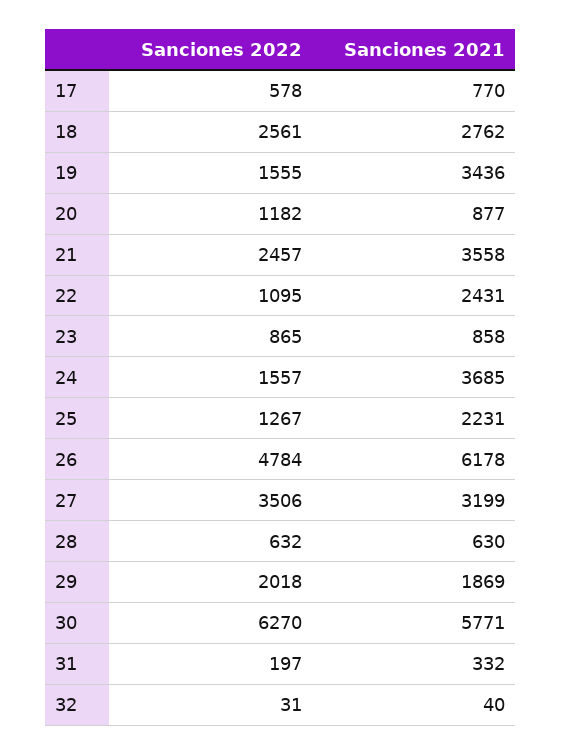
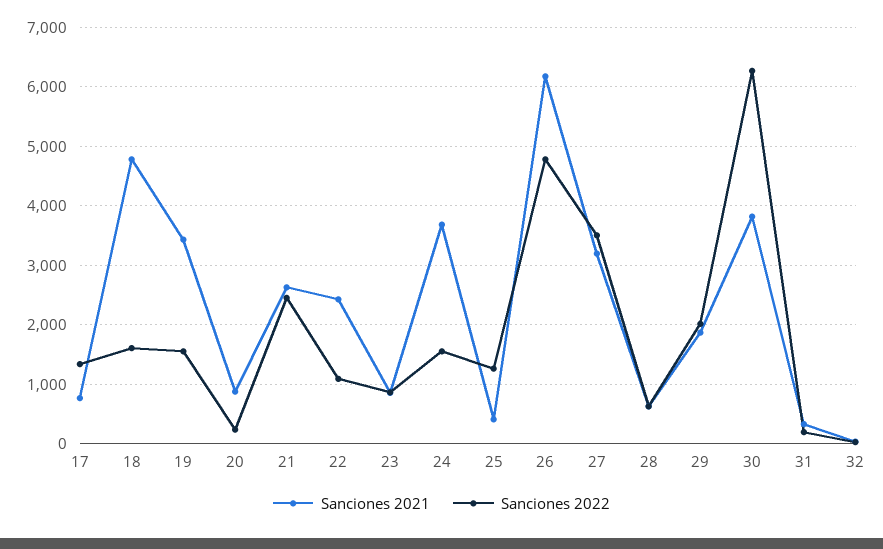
Sanciones 2022, 17: 578 -> 1400
Sanciones 2022, 18: 2561 -> 1600
Sanciones 2021, 18: 2762 -> 4800
Sanciones 2022, 20: 1182 -> 200
Sanciones 2021, 21: 3558 -> 2600
Sanciones 2021, 25: 2231 -> 400
Sanciones 2021, 30: 5771 -> 3800

